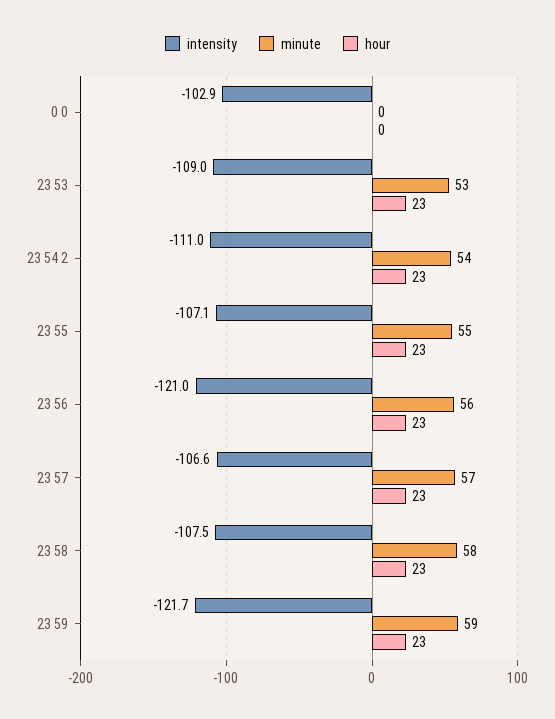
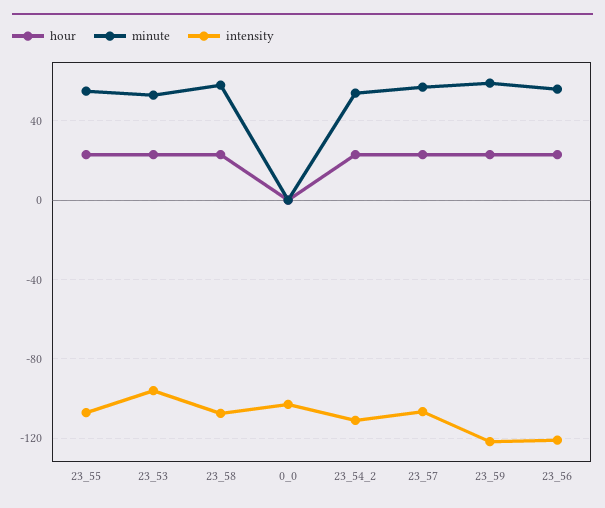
intensity, 23 53: -109 -> -95

